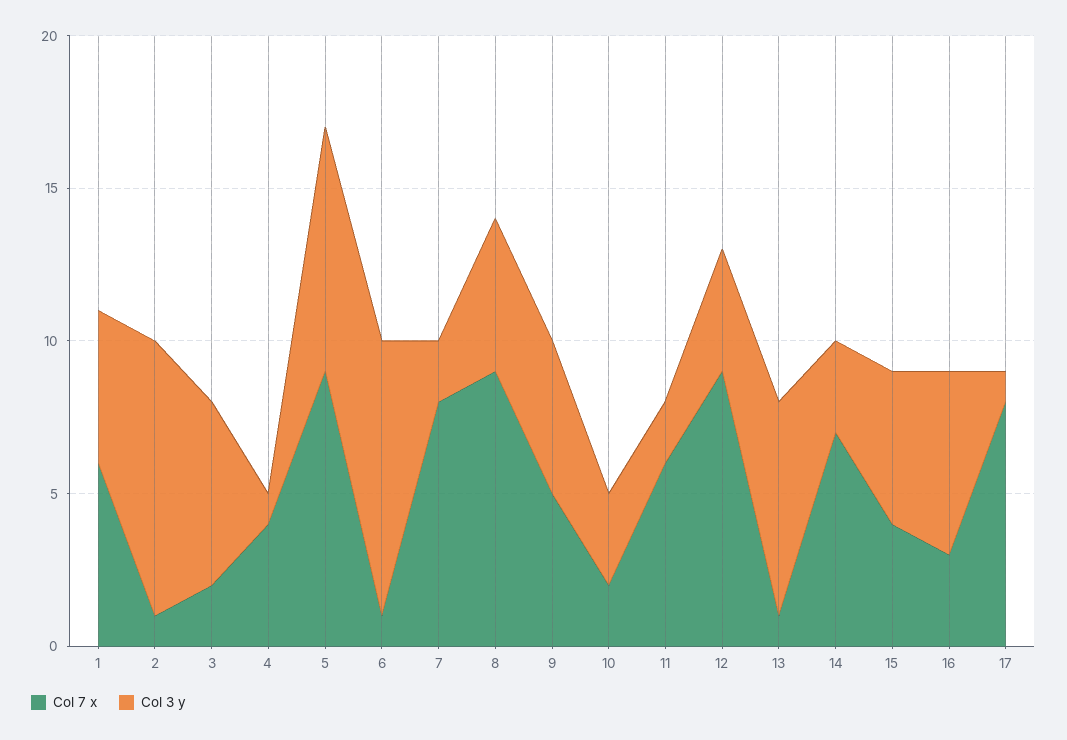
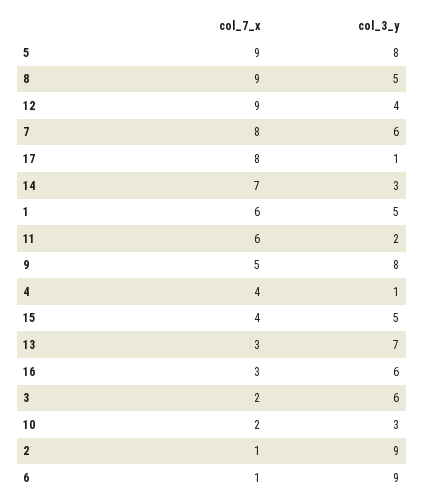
Col 3 y, 7: 2 -> 6
Col 3 y, 9: 5 -> 8
Col 7 x, 13: 1 -> 3

